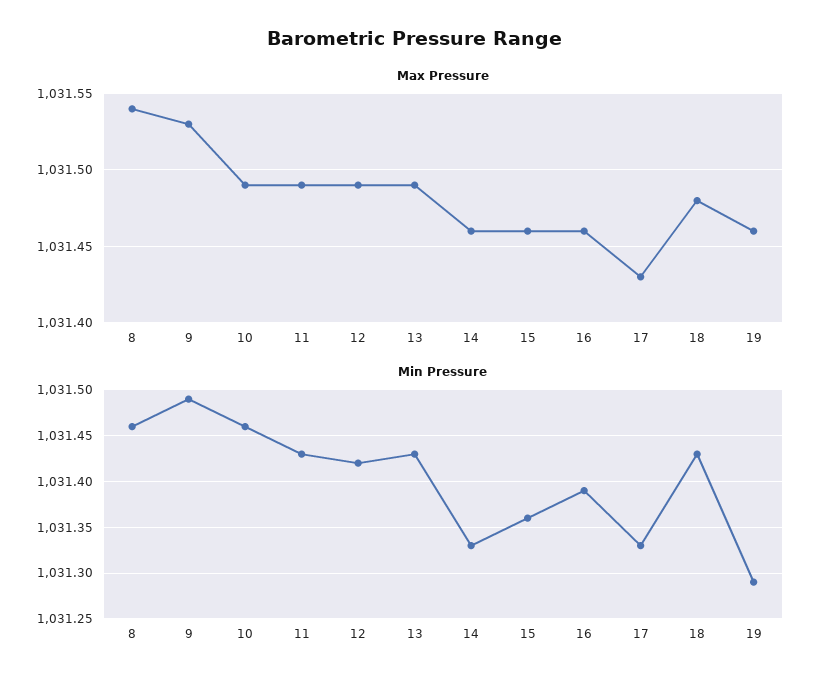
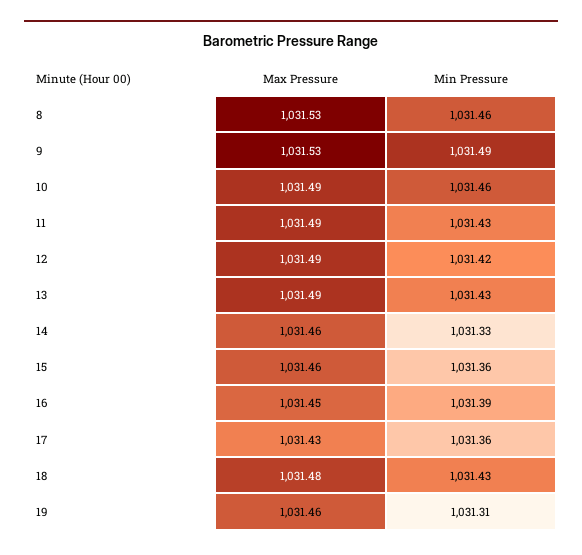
Max Pressure, 8: 1031.54 -> 1031.53
Max Pressure, 16: 1031.46 -> 1031.45
Min Pressure, 17: 1031.33 -> 1031.36
Min Pressure, 19: 1031.29 -> 1031.31

